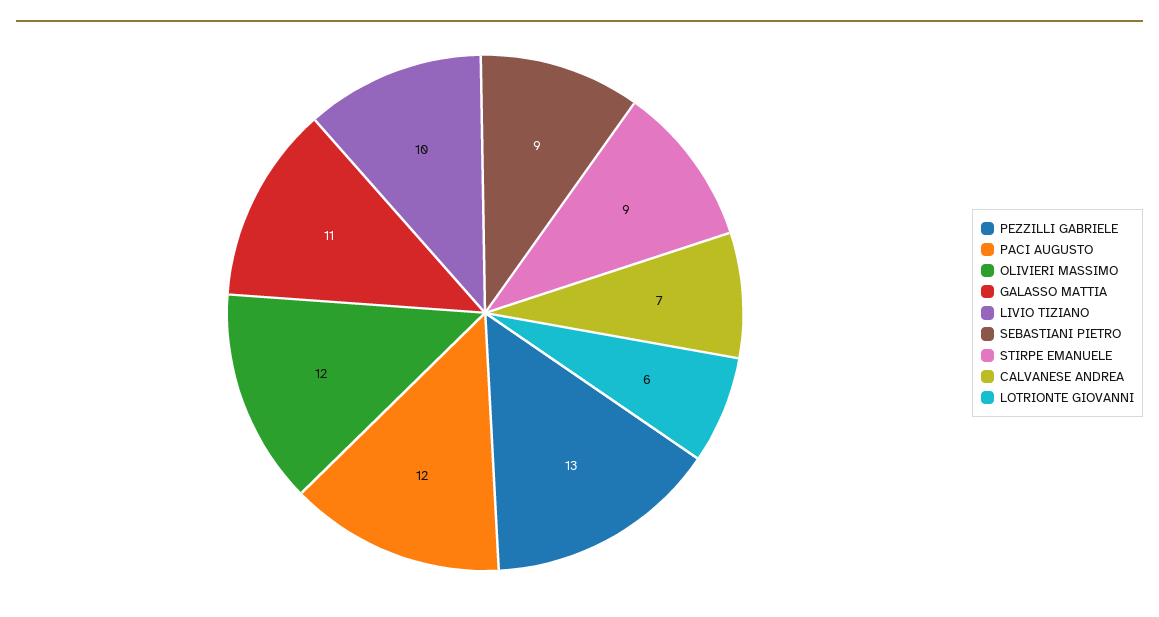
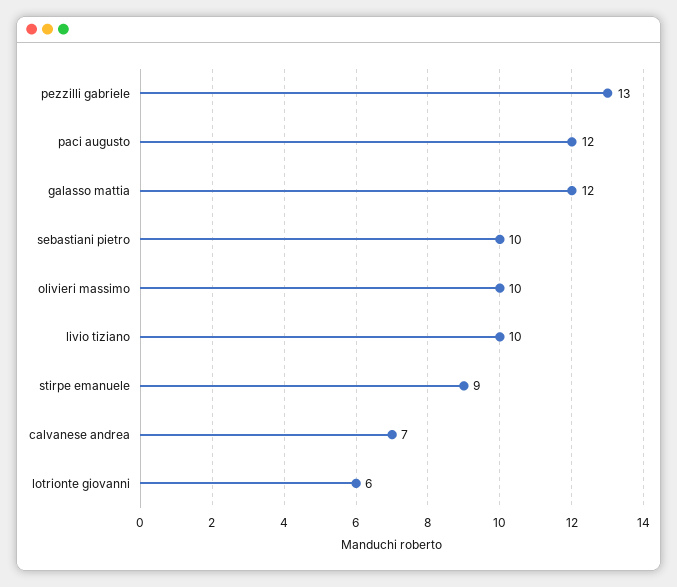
OLIVIERI MASSIMO: 12 -> 10
GALASSO MATTIA: 11 -> 12
SEBASTIANI PIETRO: 9 -> 10

